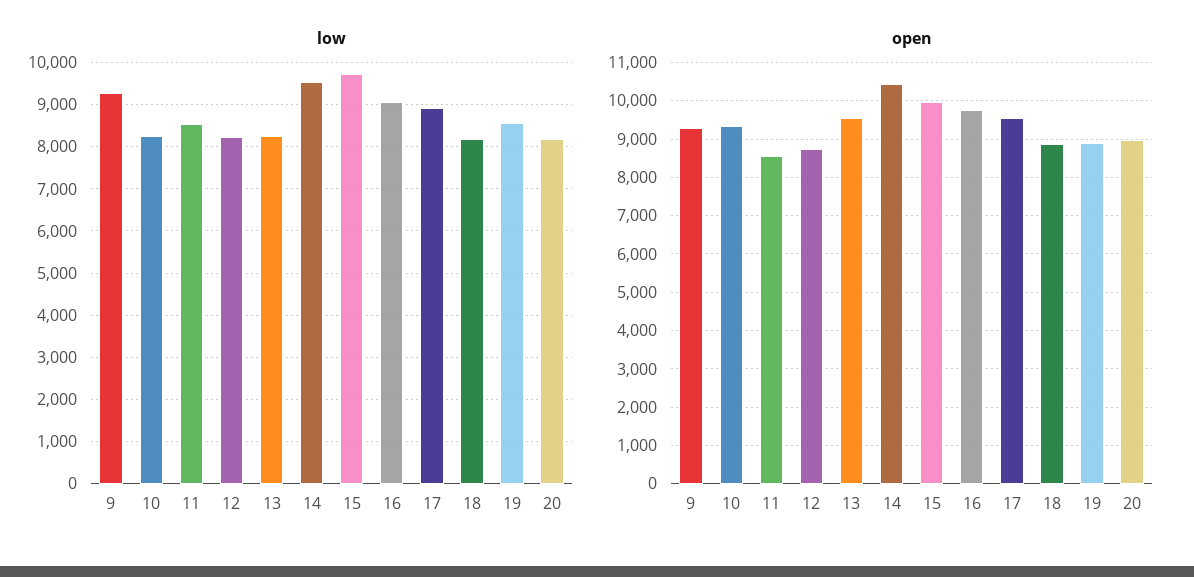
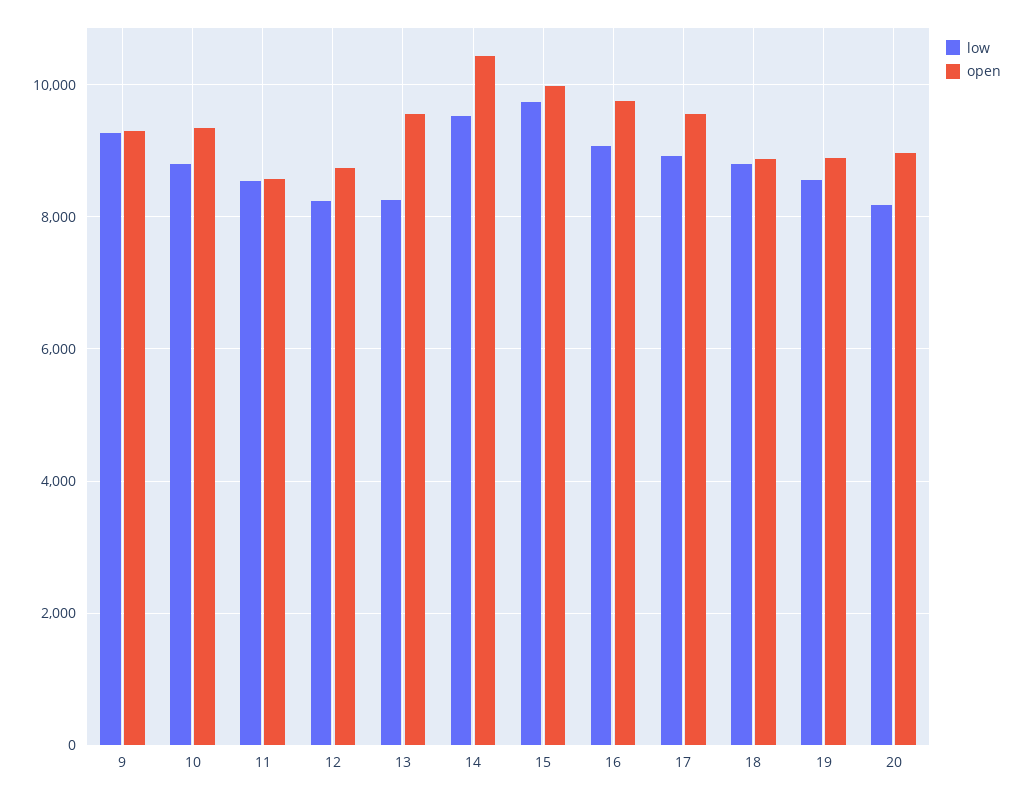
low, 10: 8200 -> 8800
low, 18: 8200 -> 8800

